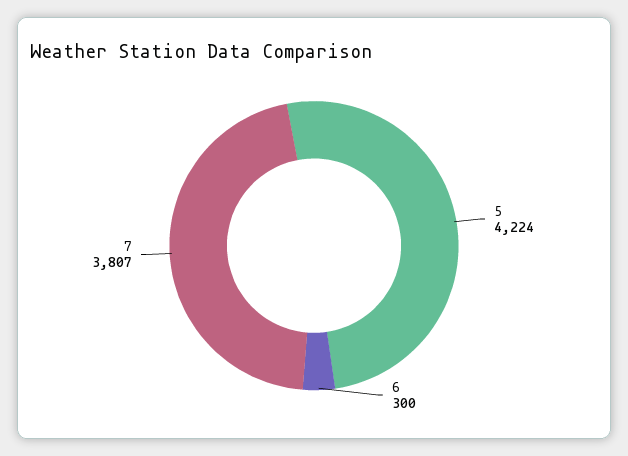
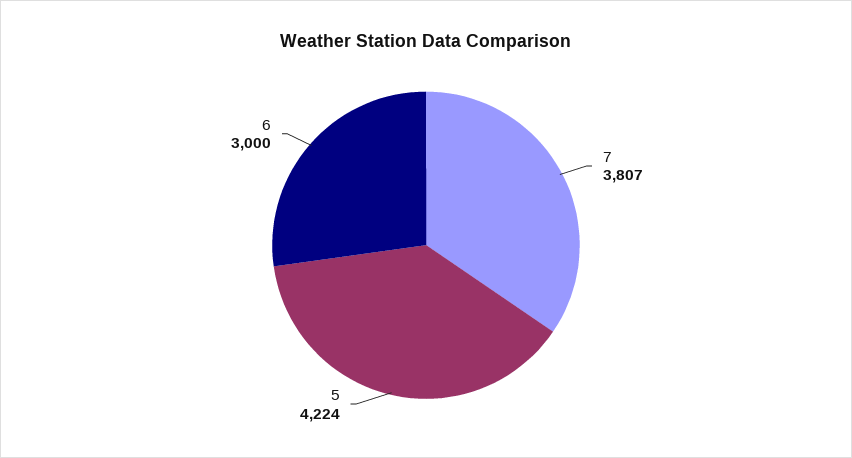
6: 300 -> 3000

